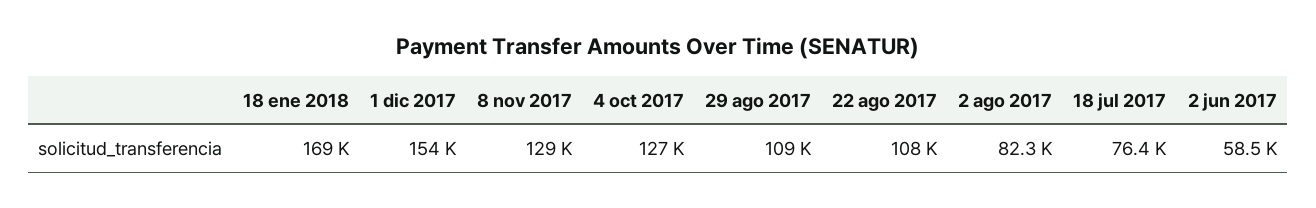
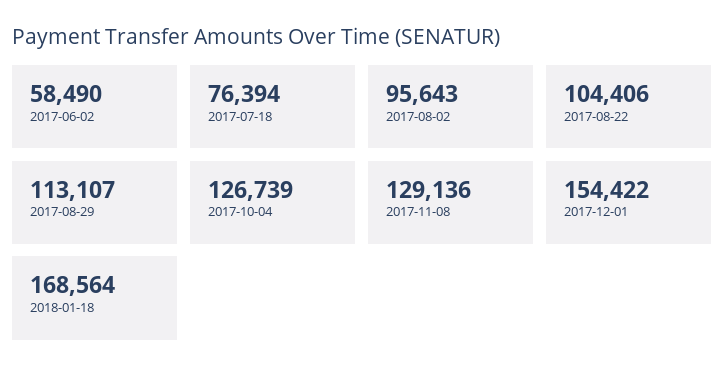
29 ago 2017: 109000 -> 113107
22 ago 2017: 108000 -> 104406
2 ago 2017: 82300 -> 95643

